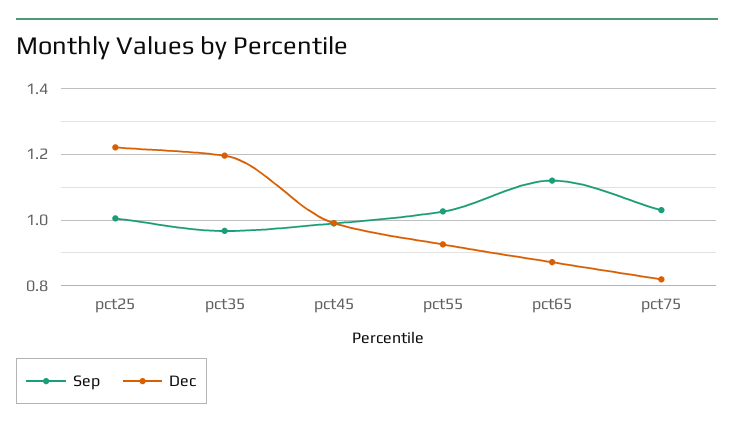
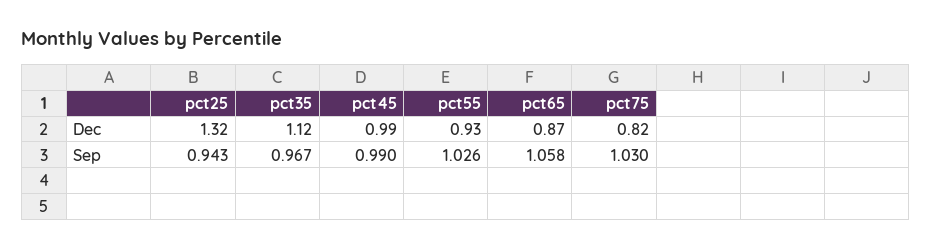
Sep, pct25: 1 -> 0.943
Dec, pct25: 1.22 -> 1.32
Dec, pct35: 1.2 -> 1.12
Sep, pct65: 1.12 -> 1.058

